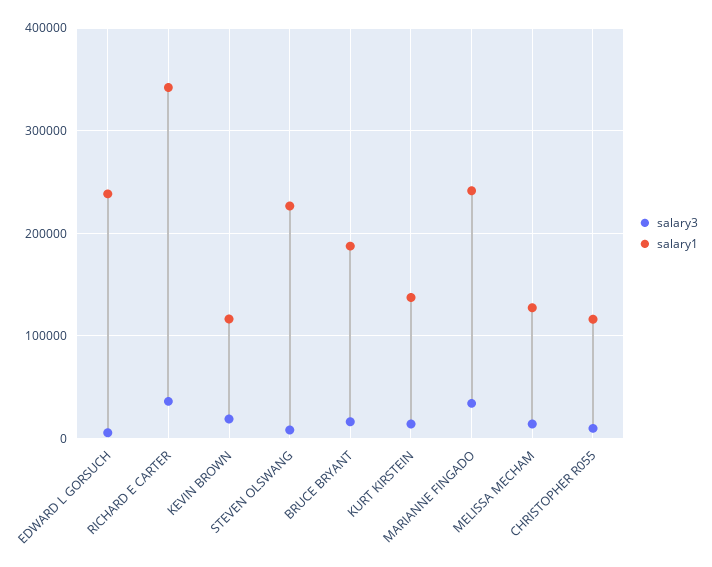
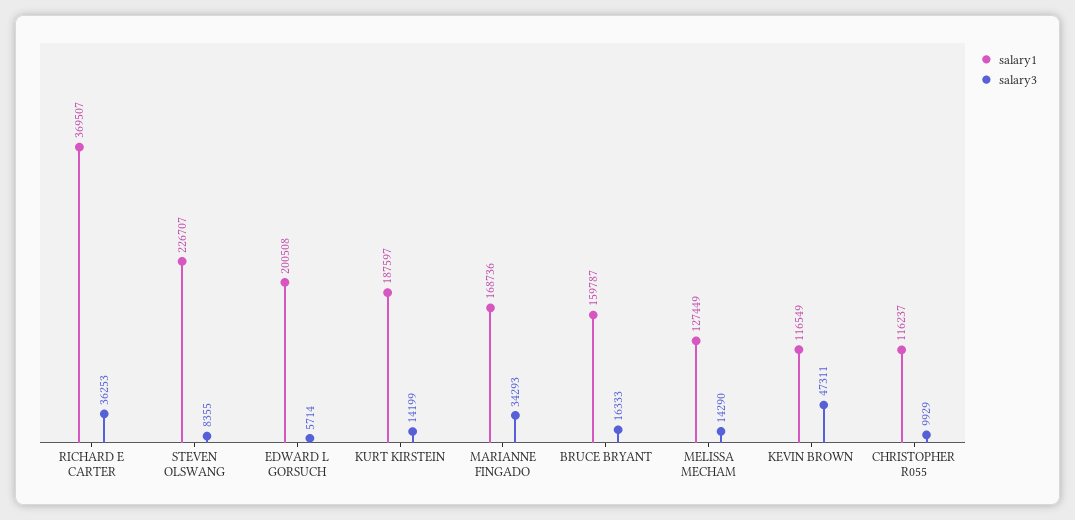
salary1, EDWARD L GORSUCH: 240000 -> 200508
salary1, RICHARD E CARTER: 340000 -> 369507
salary3, KEVIN BROWN: 20000 -> 47311
salary1, BRUCE BRYANT: 190000 -> 159787
salary1, KURT KIRSTEIN: 140000 -> 187597
salary1, MARIANNE FINGADO: 240000 -> 168736

